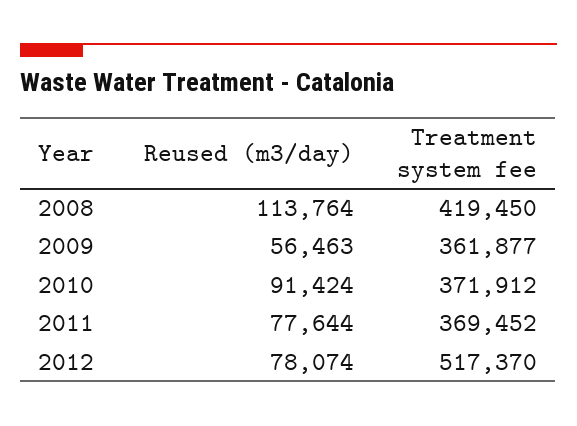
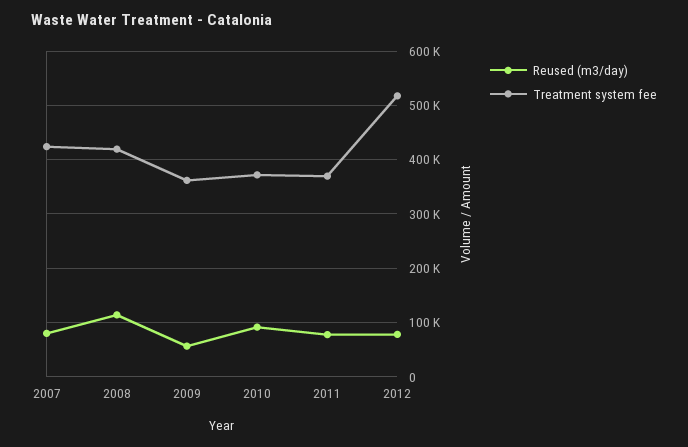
Reused (m3/day), 2007: none -> 80000
Treatment system fee, 2007: none -> 420000

